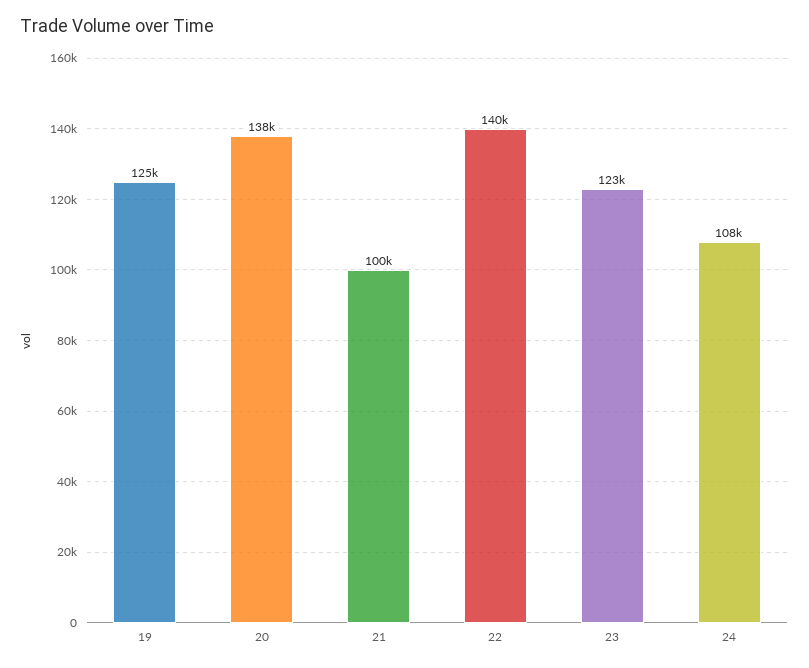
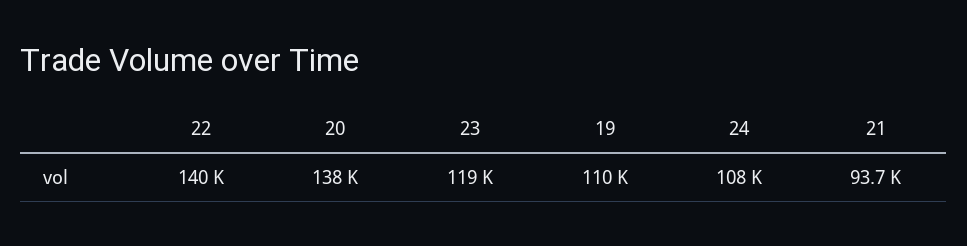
19: 125000 -> 110000
21: 100000 -> 93700
23: 123000 -> 119000

